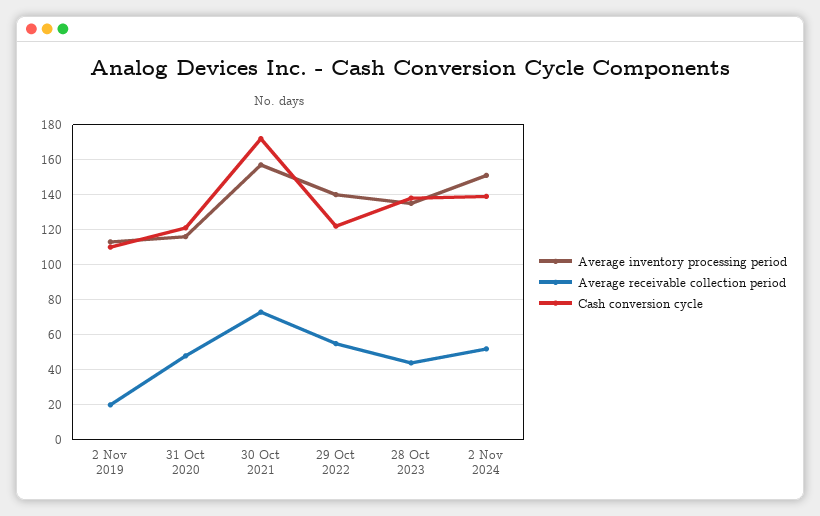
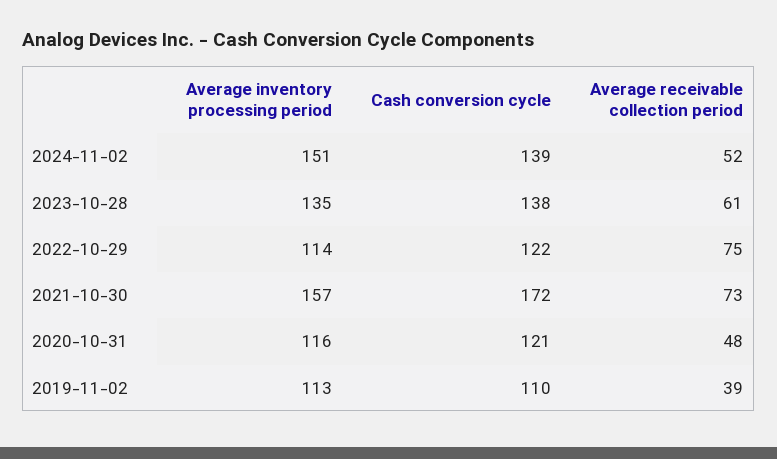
Average receivable collection period, 2 Nov 2019: 20 -> 39
Average inventory processing period, 29 Oct 2022: 140 -> 114
Average receivable collection period, 29 Oct 2022: 55 -> 75
Average receivable collection period, 28 Oct 2023: 45 -> 61

